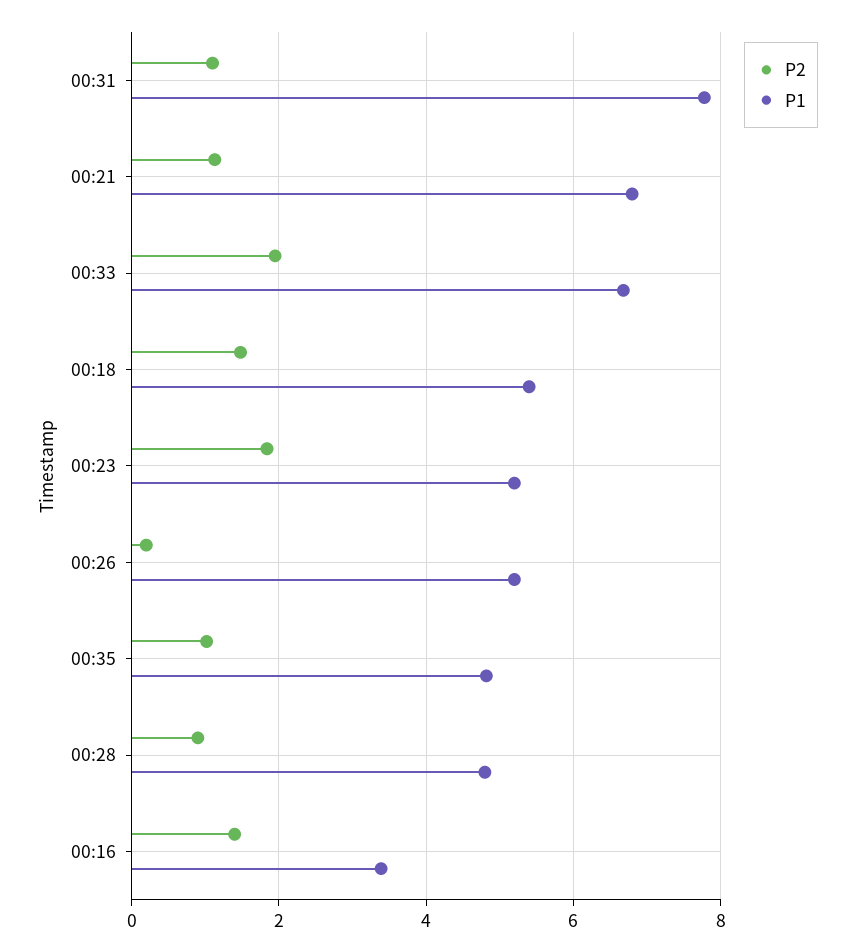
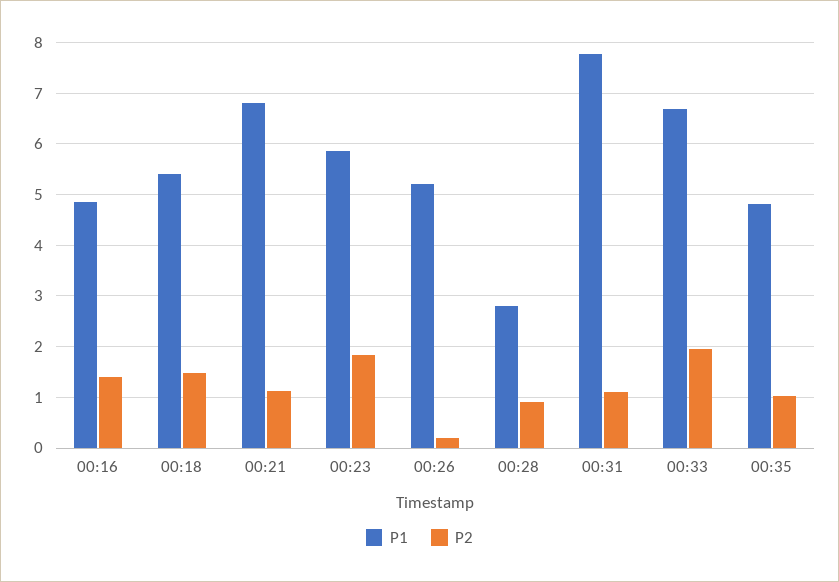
P1, 00:23: 5.2 -> 5.8
P1, 00:28: 4.8 -> 2.8
P1, 00:16: 3.4 -> 4.8

